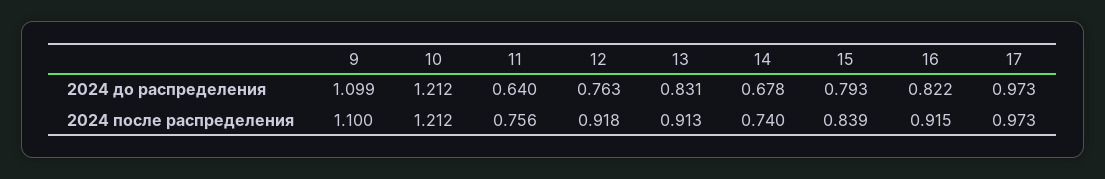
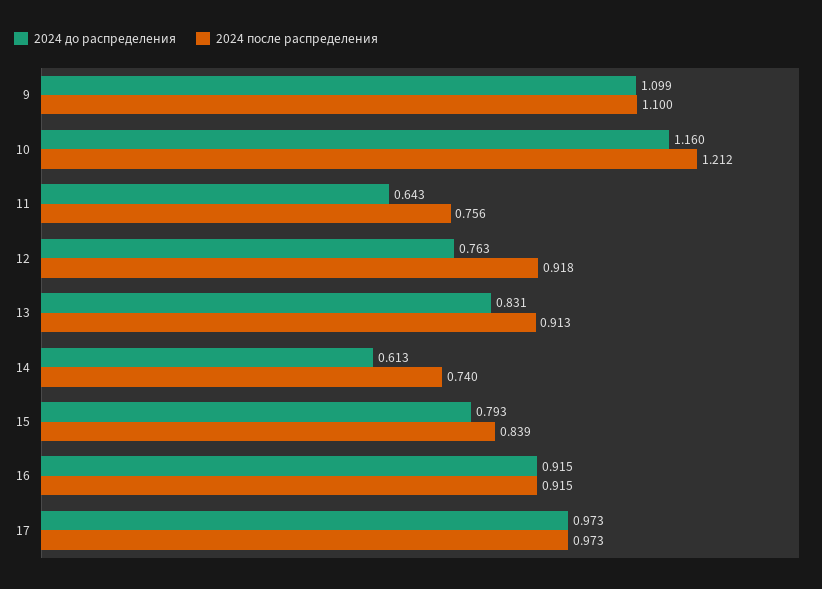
2024 до распределения, 10: 1.212 -> 1.16
2024 до распределения, 11: 0.64 -> 0.643
2024 до распределения, 14: 0.678 -> 0.613
2024 до распределения, 16: 0.822 -> 0.915

